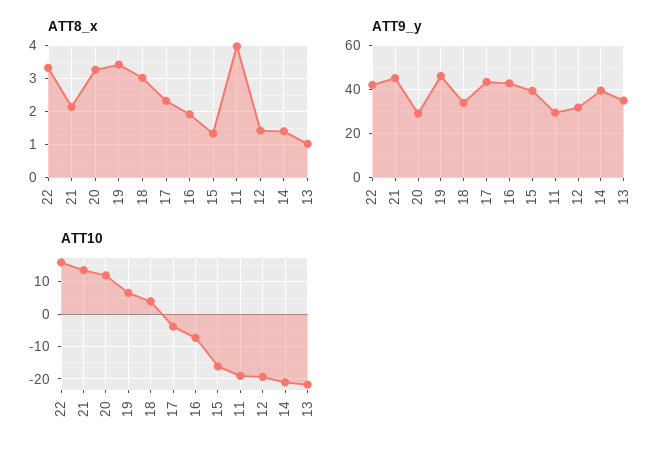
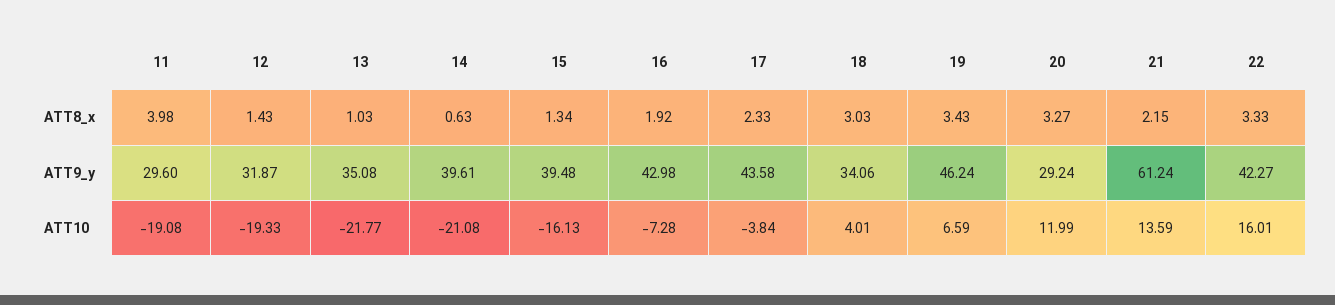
ATT8_x, 14: 1.4 -> 0.63
ATT9_y, 21: 45 -> 61.24

